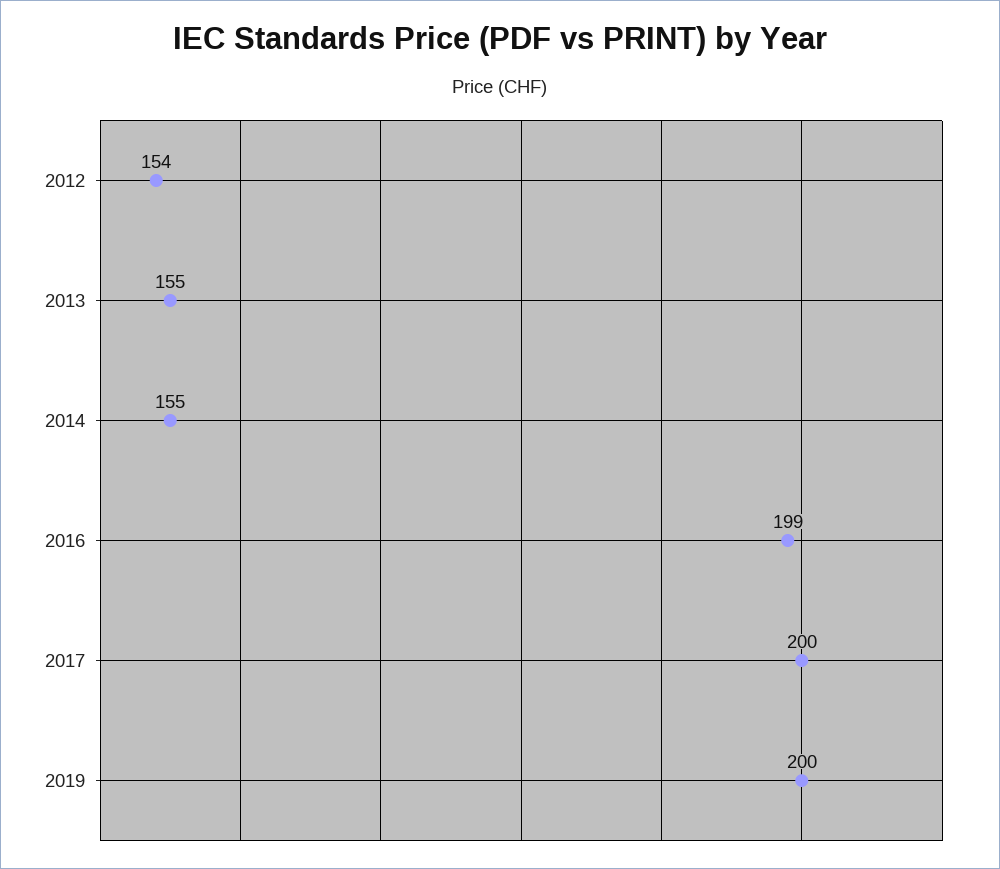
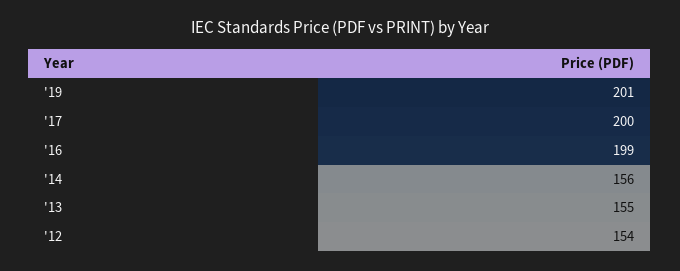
2014: 155 -> 156
2019: 200 -> 201

